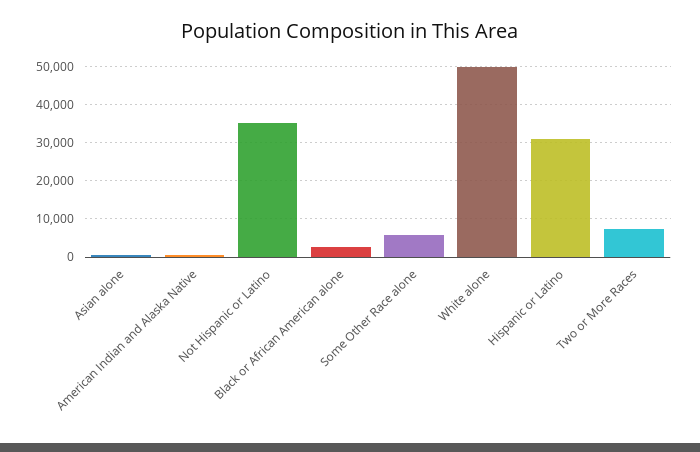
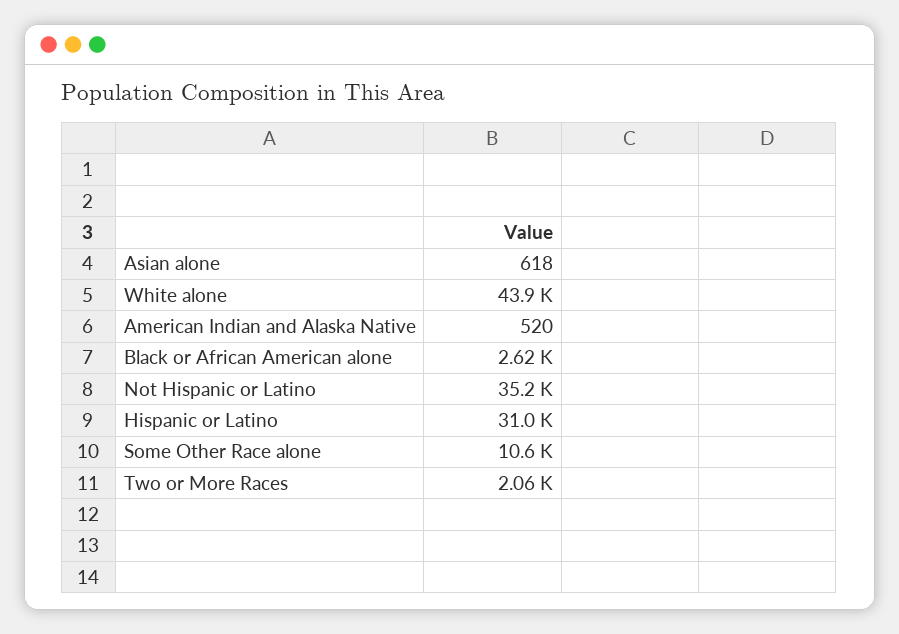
Some Other Race alone: 6000 -> 10600
White alone: 50000 -> 43900
Two or More Races: 8000 -> 2060

